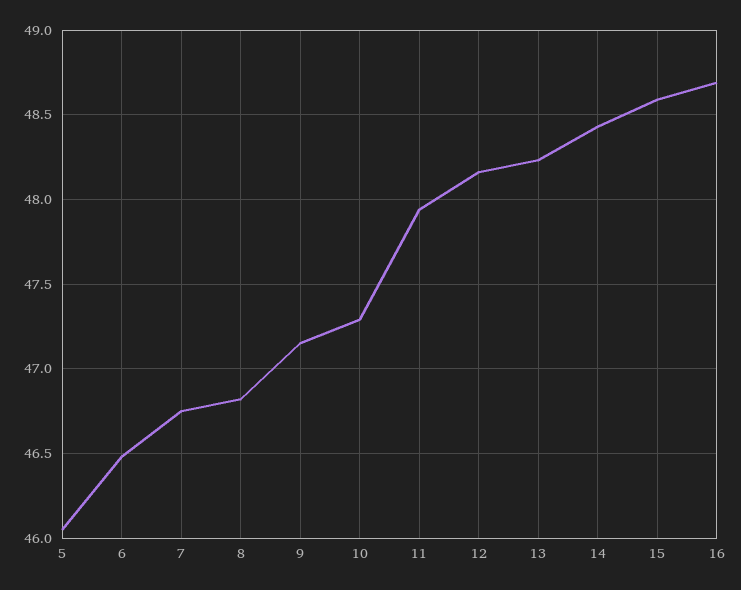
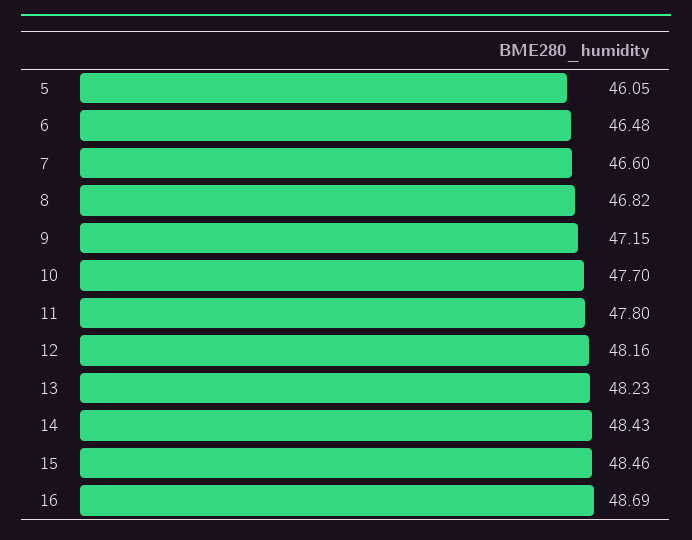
7: 46.75 -> 46.6
10: 47.3 -> 47.7
11: 47.95 -> 47.8
15: 48.6 -> 48.46

